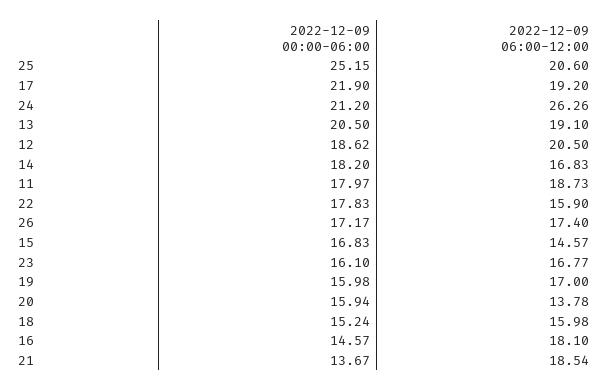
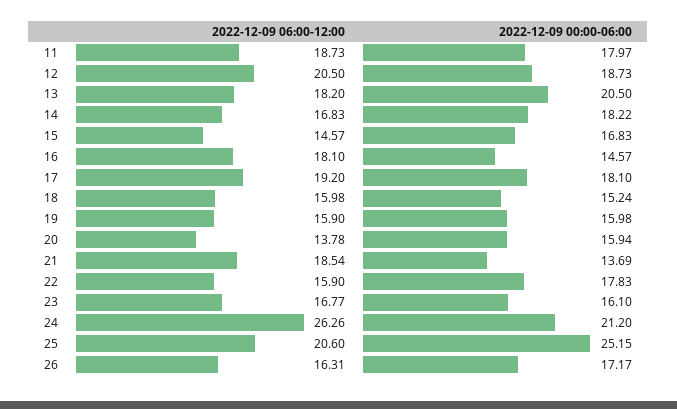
2022-12-09 00:00-06:00, 17: 21.9 -> 18.1
2022-12-09 06:00-12:00, 13: 19.1 -> 18.2
2022-12-09 00:00-06:00, 12: 18.62 -> 18.73
2022-12-09 00:00-06:00, 14: 18.2 -> 18.22
2022-12-09 06:00-12:00, 26: 17.4 -> 16.31
2022-12-09 06:00-12:00, 19: 17 -> 15.9
2022-12-09 00:00-06:00, 21: 13.67 -> 13.69

